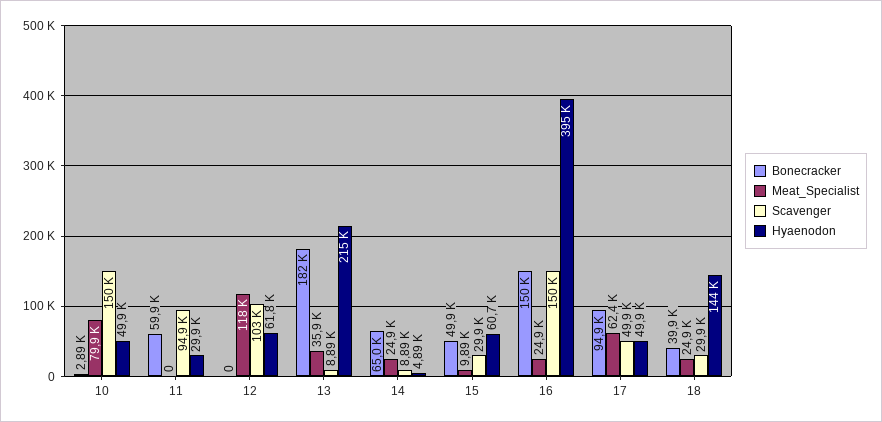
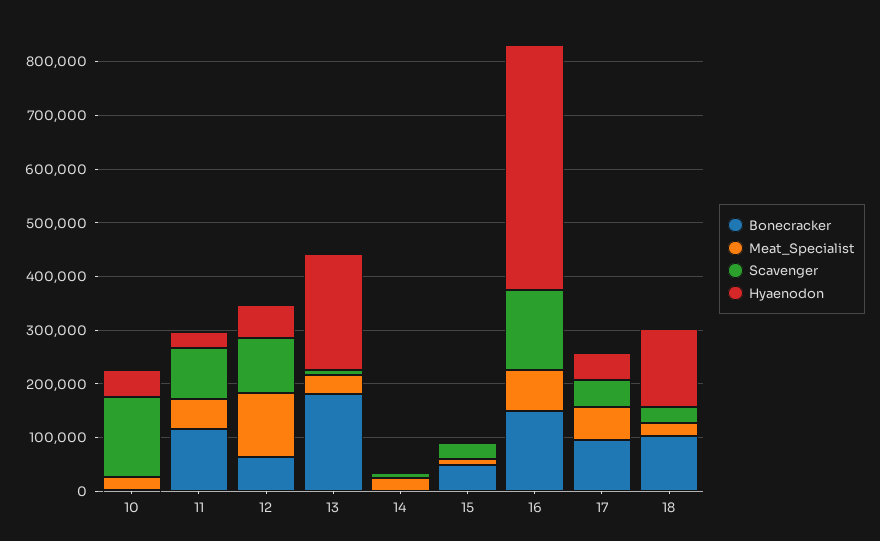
Meat_Specialist, 10: 79900 -> 20000
Bonecracker, 11: 59900 -> 120000
Meat_Specialist, 11: 0 -> 60000
Bonecracker, 12: 0 -> 60000
Bonecracker, 14: 65000 -> 0
Hyaenodon, 15: 60700 -> 0
Meat_Specialist, 16: 24900 -> 80000
Hyaenodon, 16: 395000 -> 460000
Bonecracker, 18: 39900 -> 100000

